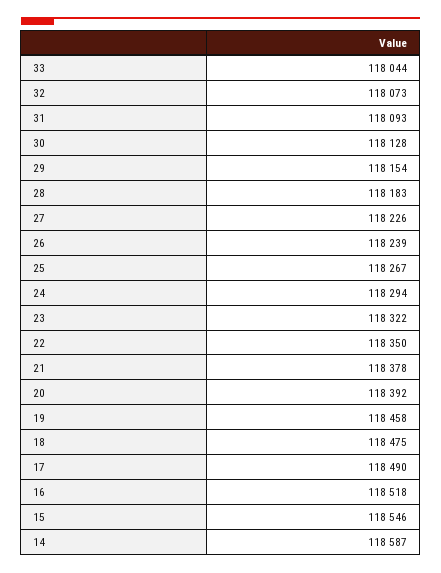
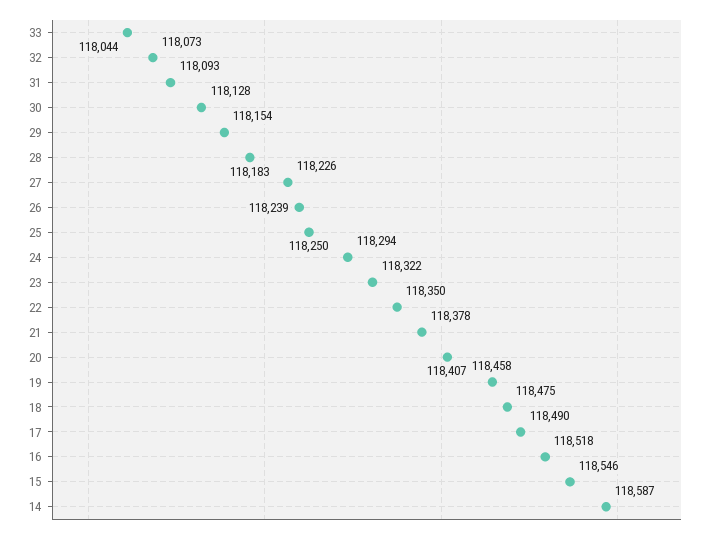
25: 118267 -> 118250
20: 118392 -> 118407

